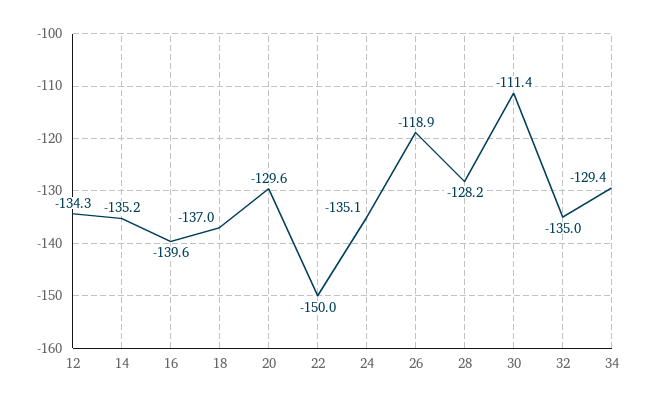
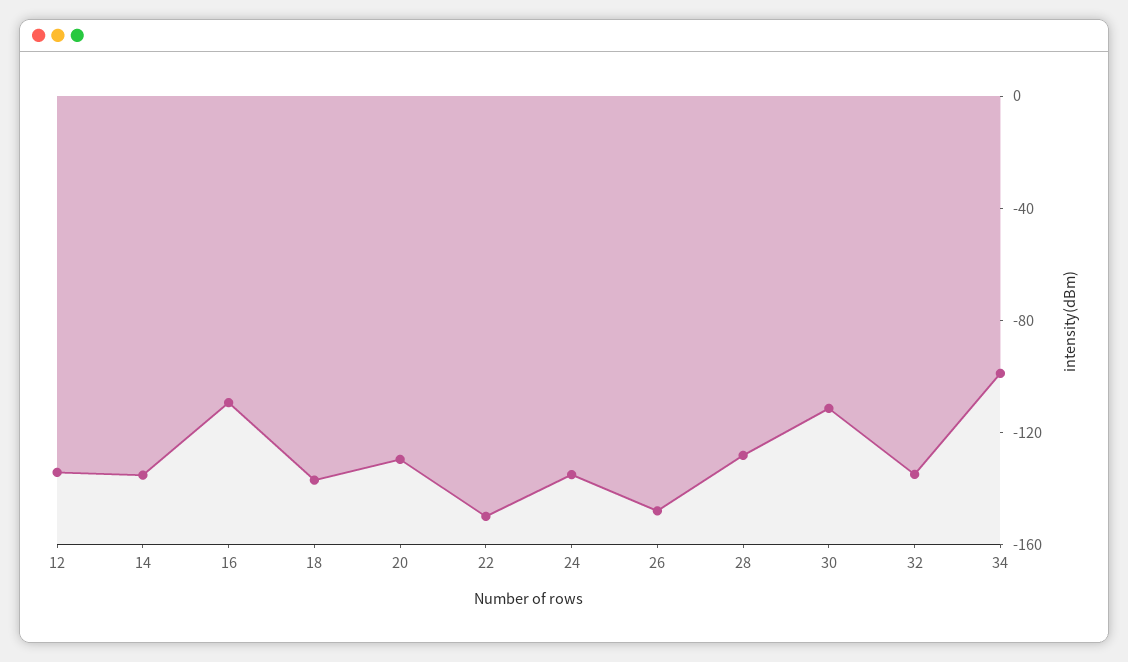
16: -139.6 -> -110
26: -118.9 -> -150
34: -129.4 -> -100

